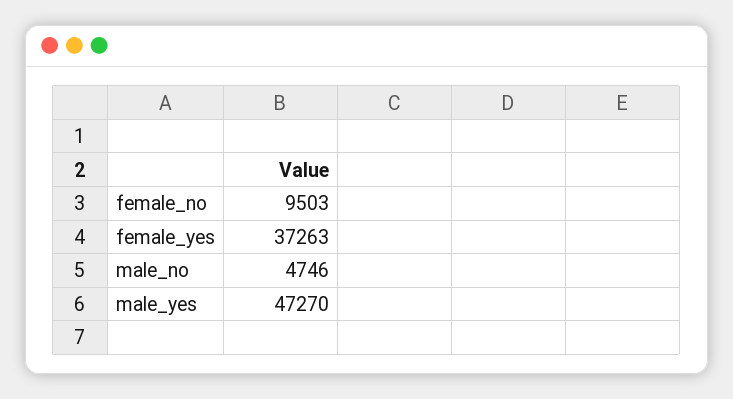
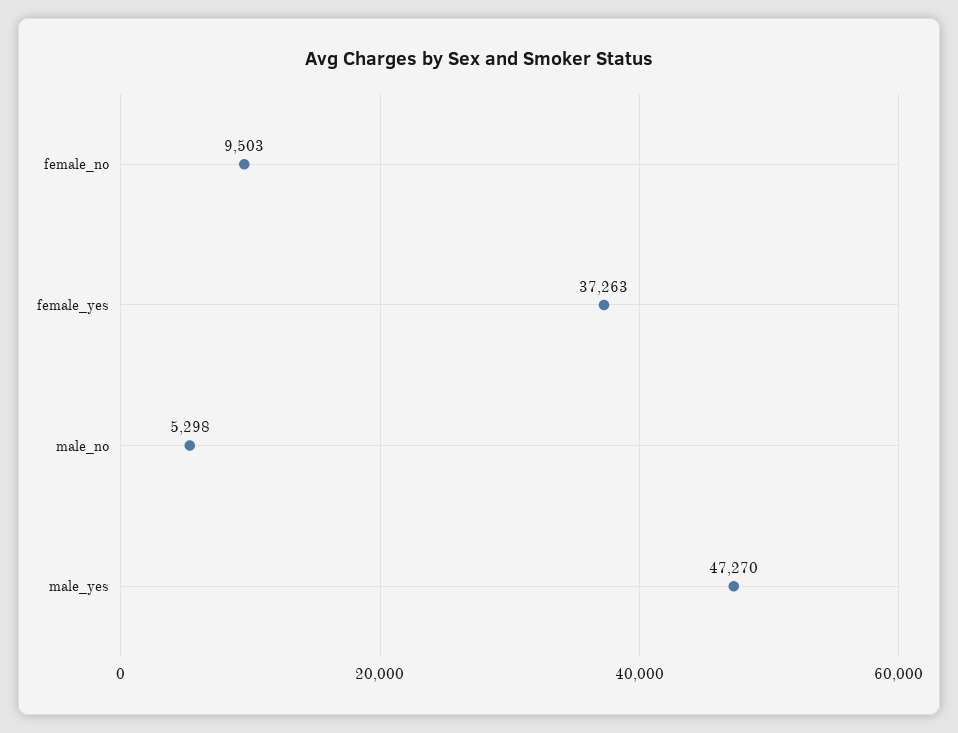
male_no: 4746 -> 5298

